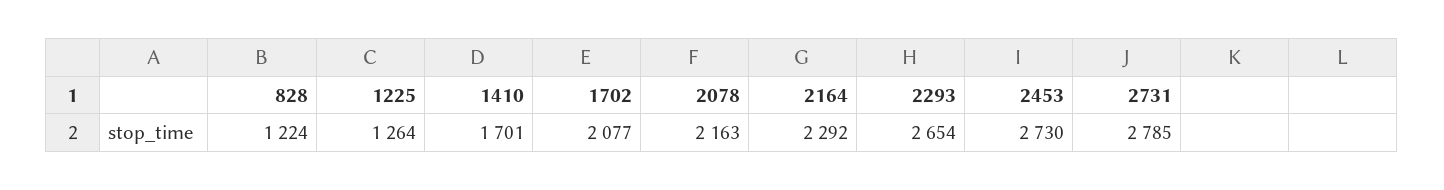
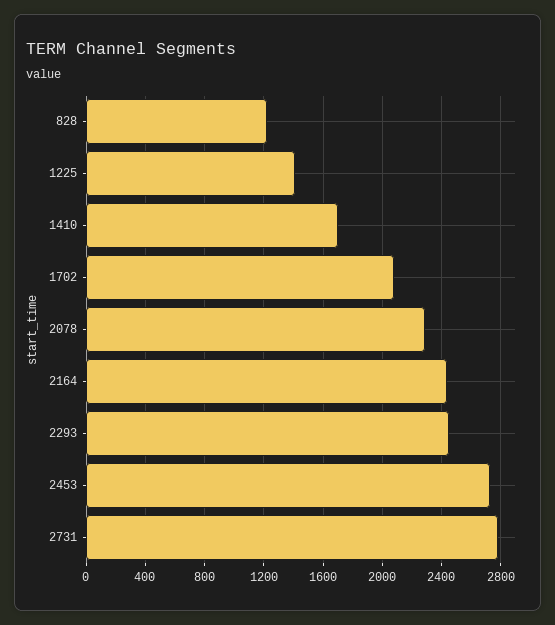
1225: 1264 -> 1400
2078: 2163 -> 2300
2164: 2292 -> 2450
2293: 2654 -> 2450

